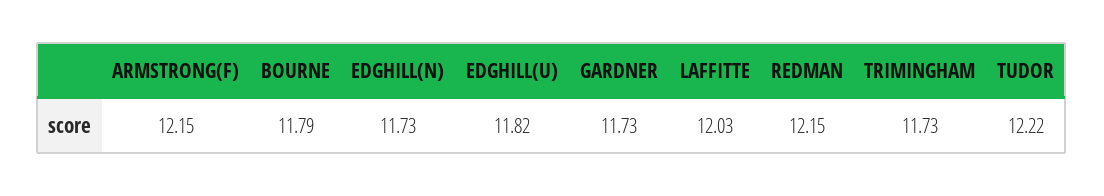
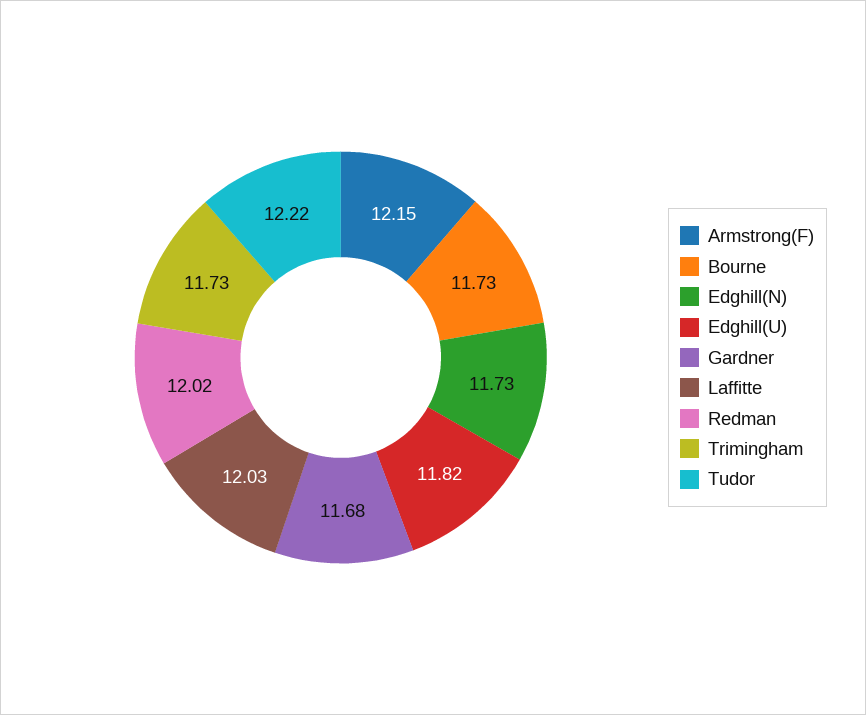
BOURNE: 11.79 -> 11.73
GARDNER: 11.73 -> 11.68
REDMAN: 12.15 -> 12.02

